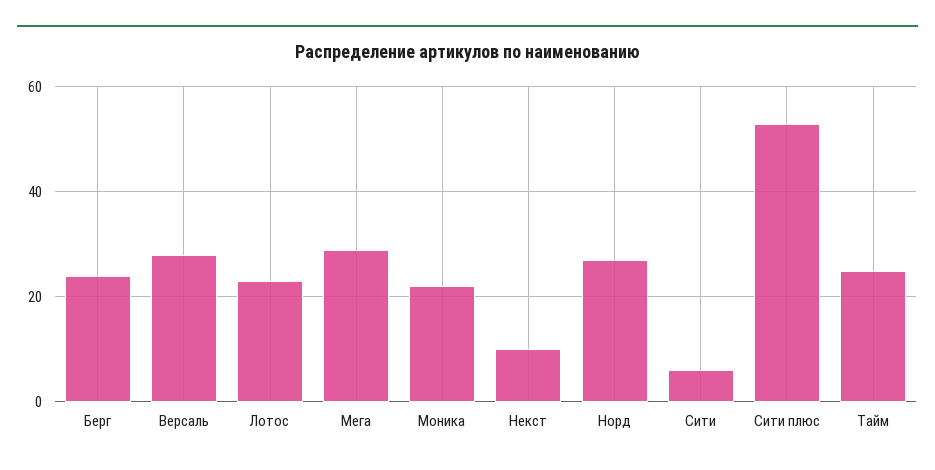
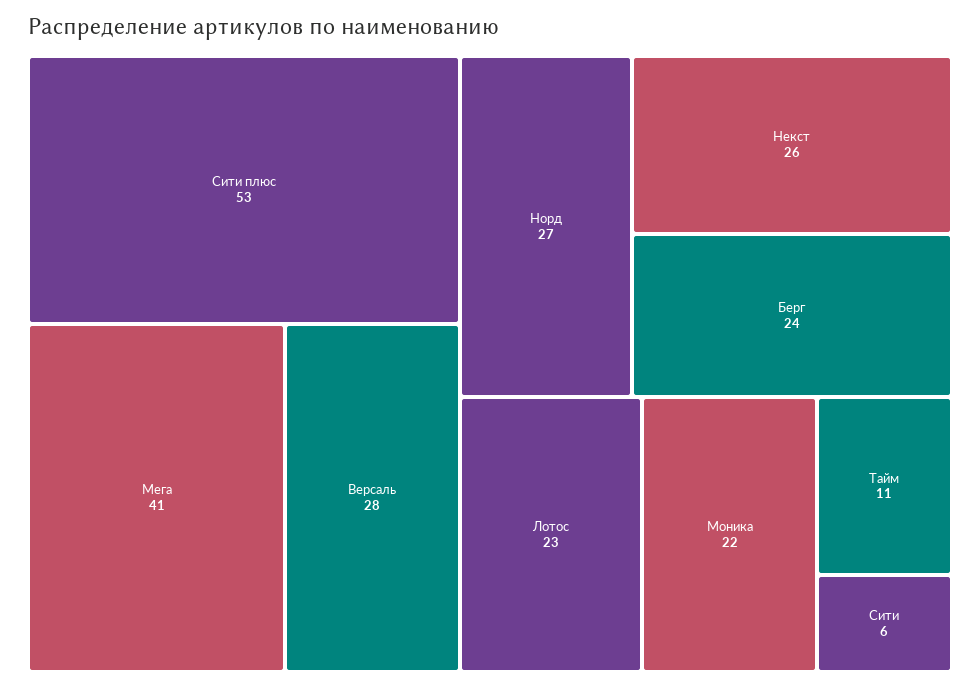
Мега: 30 -> 41
Некст: 10 -> 26
Тайм: 25 -> 11

